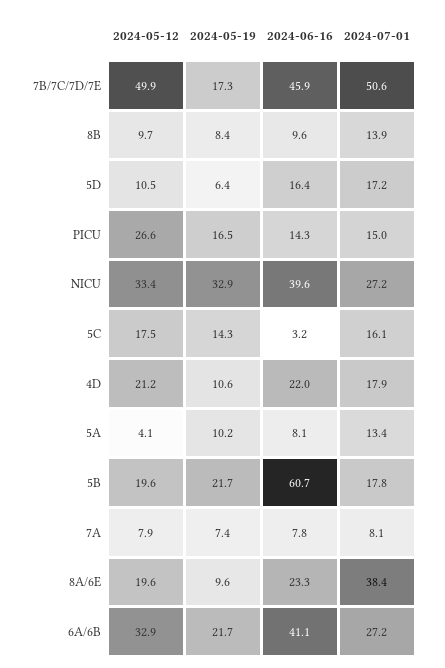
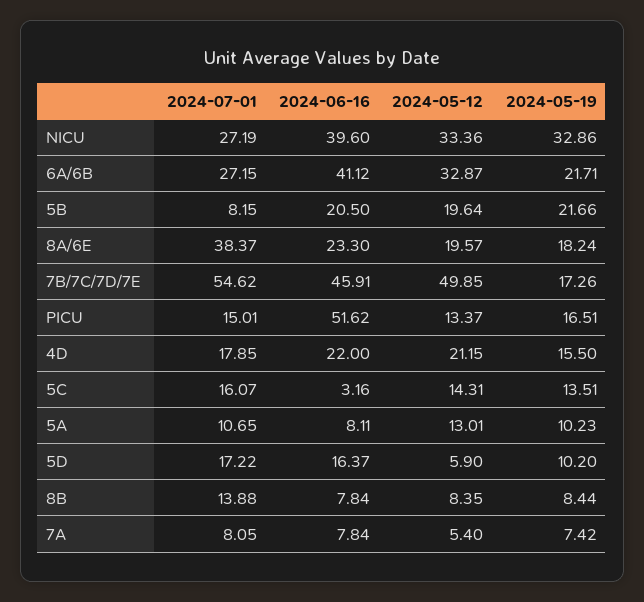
2024-07-01, 7B/7C/7D/7E: 50.6 -> 54.62
2024-05-12, 8B: 9.7 -> 8.35
2024-06-16, 8B: 9.6 -> 7.84
2024-05-12, 5D: 10.5 -> 5.9
2024-05-19, 5D: 6.4 -> 10.2
2024-05-12, PICU: 26.6 -> 13.37
2024-06-16, PICU: 14.3 -> 51.62
2024-05-12, 5C: 17.5 -> 14.31
2024-05-19, 5C: 14.3 -> 13.51
2024-05-19, 4D: 10.6 -> 15.5
2024-05-12, 5A: 4.1 -> 13.01
2024-07-01, 5A: 13.4 -> 10.65
2024-06-16, 5B: 60.7 -> 20.5
2024-07-01, 5B: 17.8 -> 8.15
2024-05-12, 7A: 7.9 -> 5.4
2024-05-19, 8A/6E: 9.6 -> 18.24

